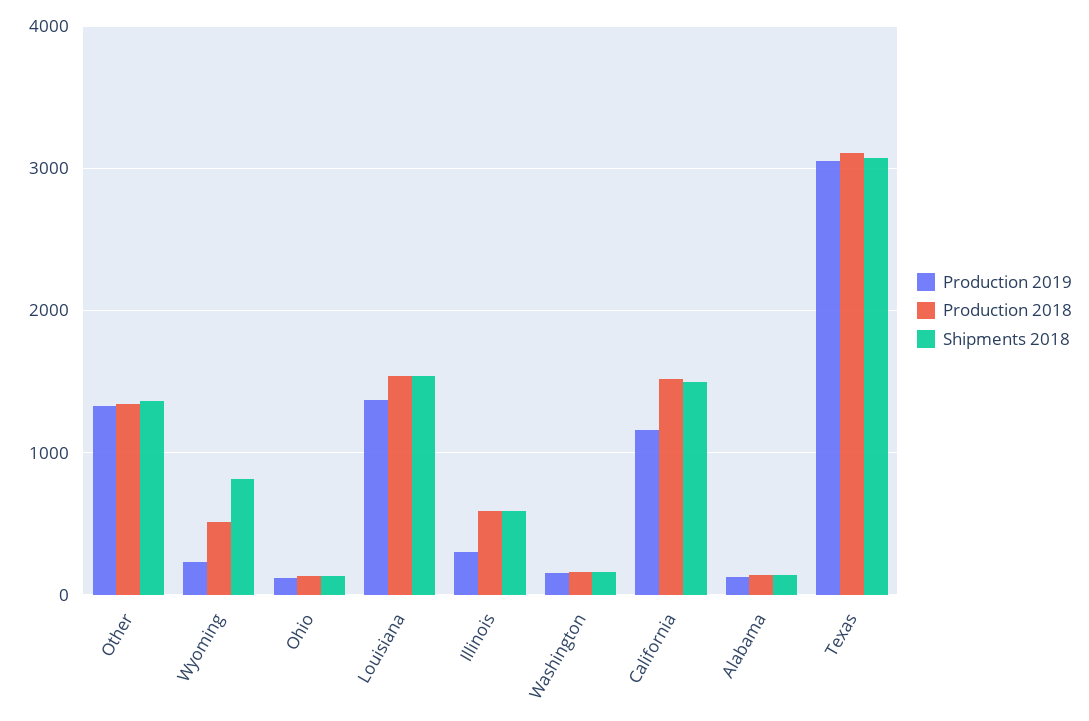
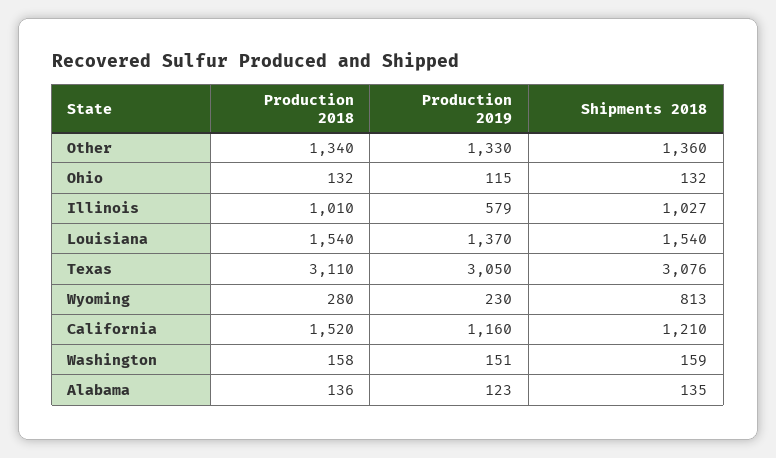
Production 2018, Wyoming: 500 -> 280
Production 2019, Illinois: 300 -> 579
Production 2018, Illinois: 600 -> 1010
Shipments 2018, Illinois: 600 -> 1027
Shipments 2018, California: 1500 -> 1210

